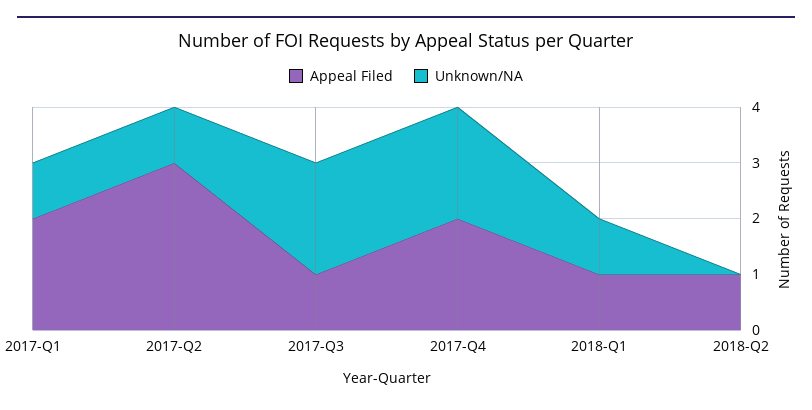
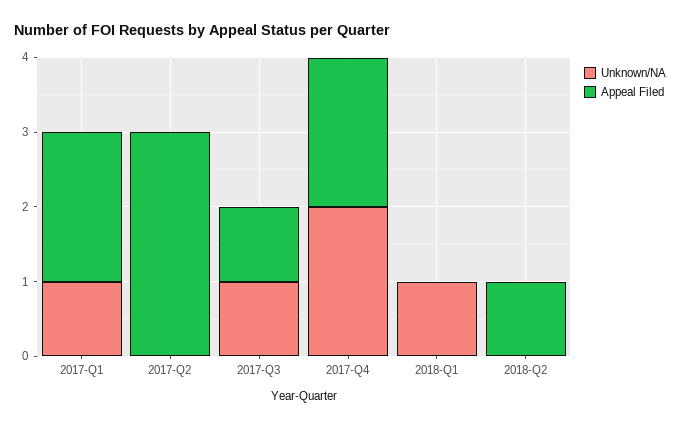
Unknown/NA, 2017-Q2: 1 -> 0
Unknown/NA, 2017-Q3: 2 -> 1
Appeal Filed, 2018-Q1: 1 -> 0

